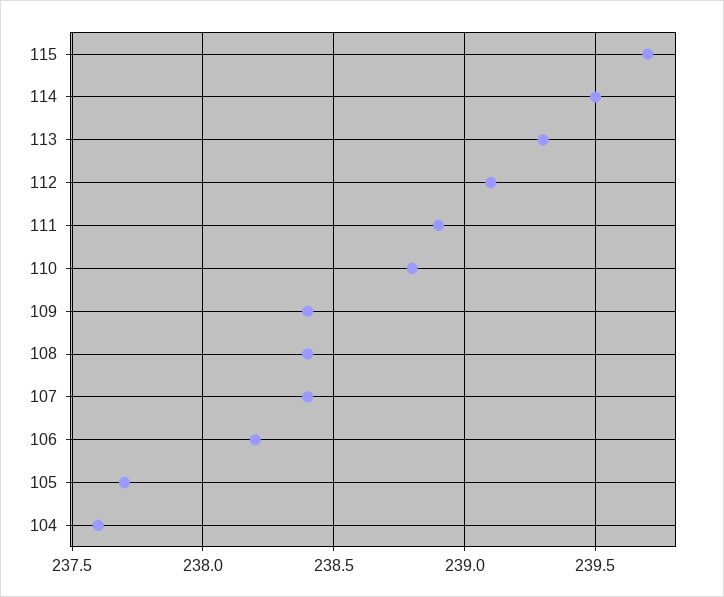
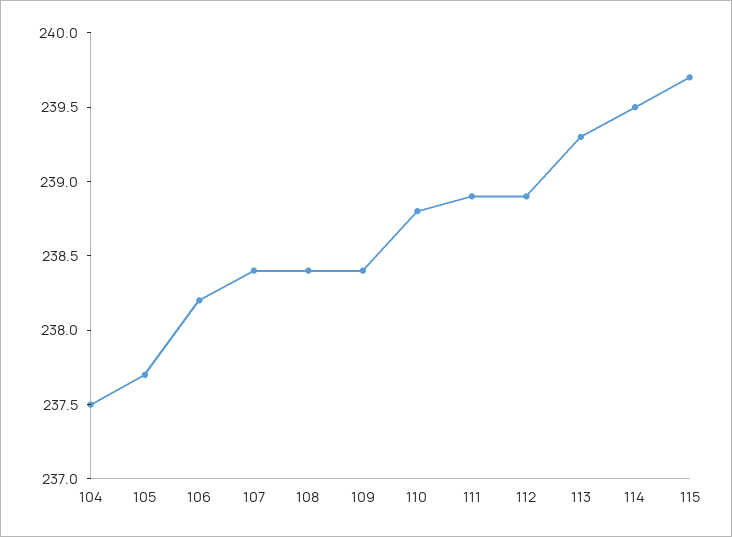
112: 239.1 -> 238.9
104: 237.6 -> 237.5

